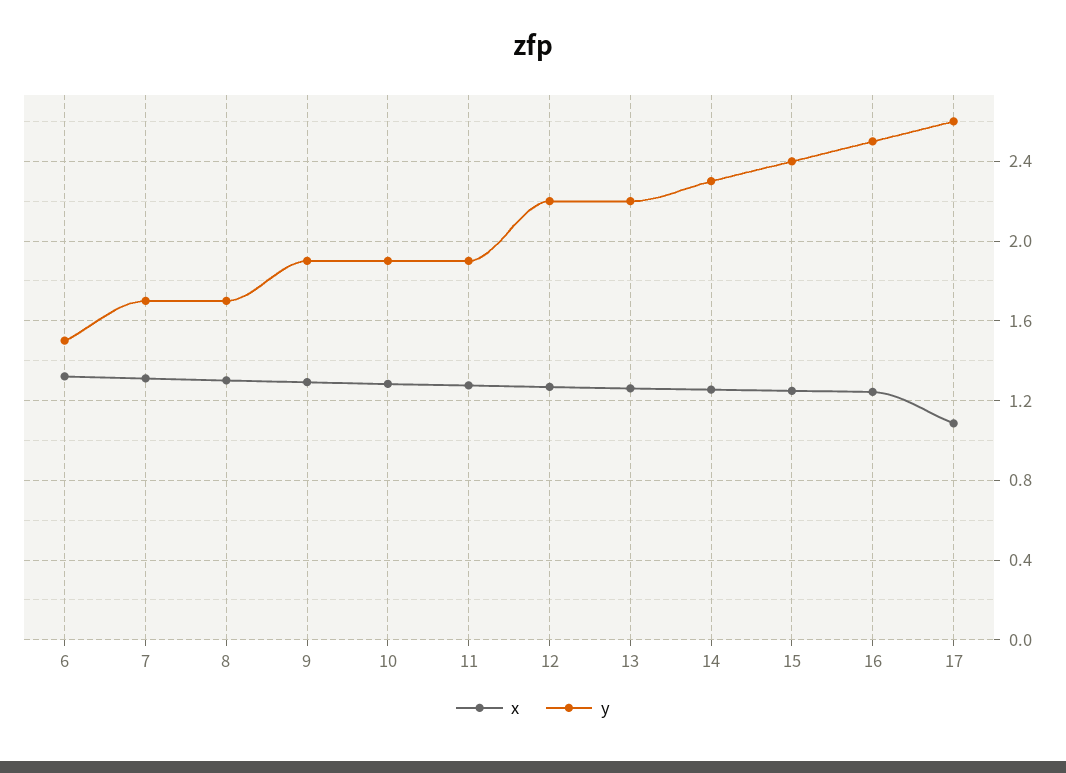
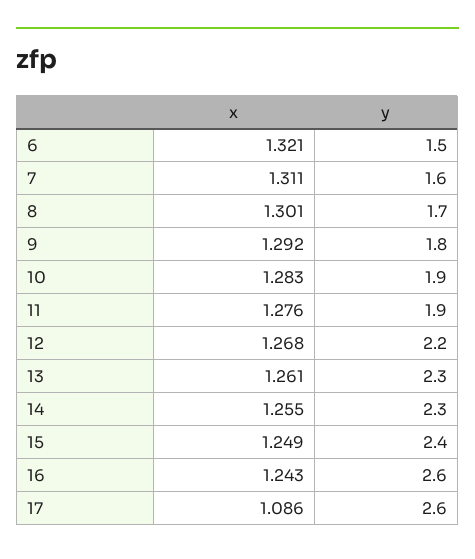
y, 7: 1.7 -> 1.6
y, 9: 1.9 -> 1.8
y, 13: 2.2 -> 2.3
y, 16: 2.5 -> 2.6

